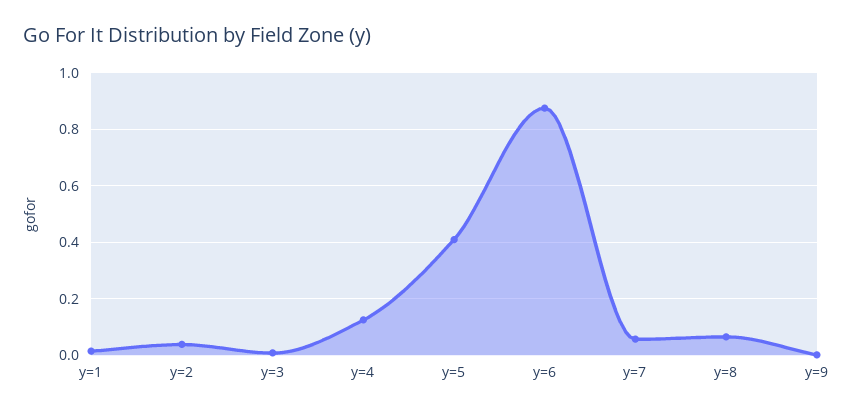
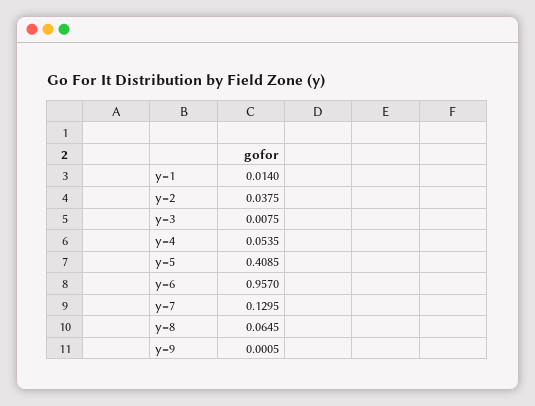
y=4: 0.125 -> 0.0535
y=6: 0.875 -> 0.957
y=7: 0.05 -> 0.1295

